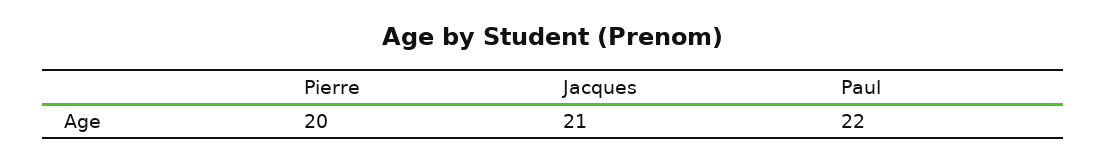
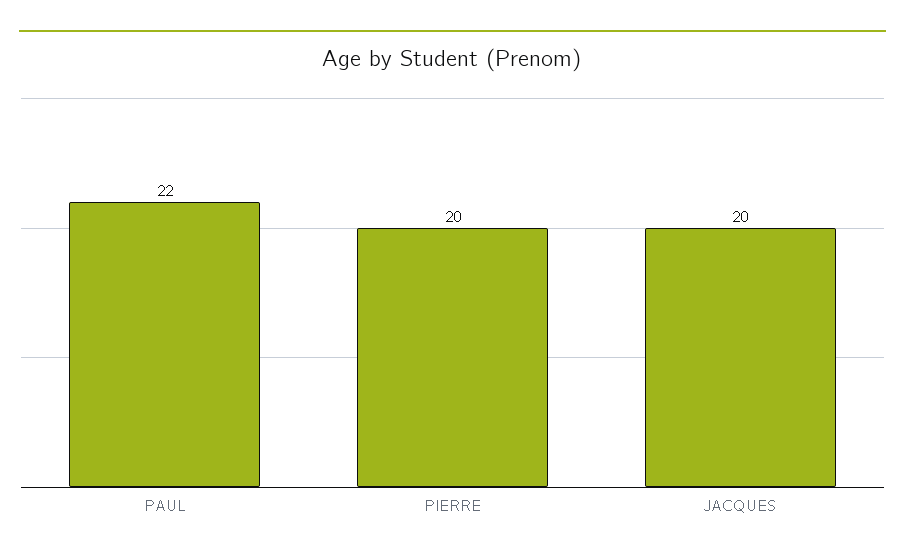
Jacques: 21 -> 20

